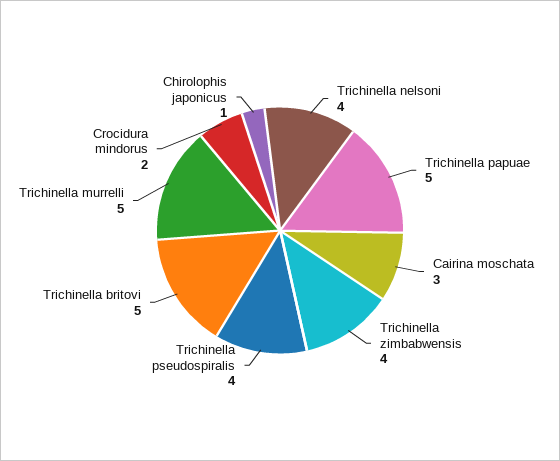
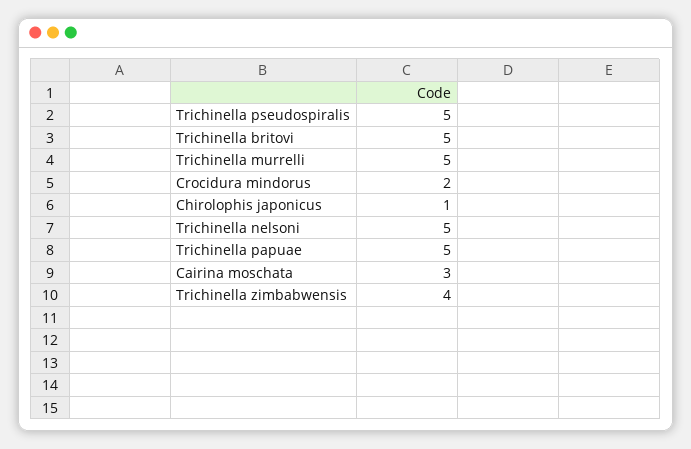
Trichinella nelsoni: 4 -> 5
Trichinella pseudospiralis: 4 -> 5

